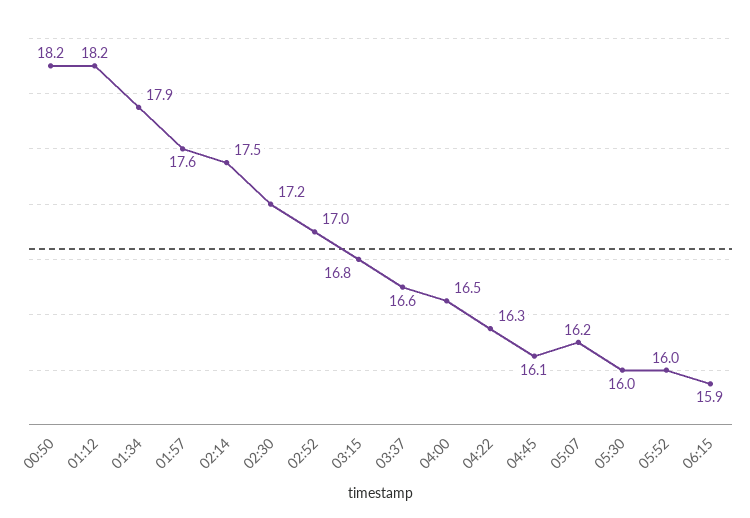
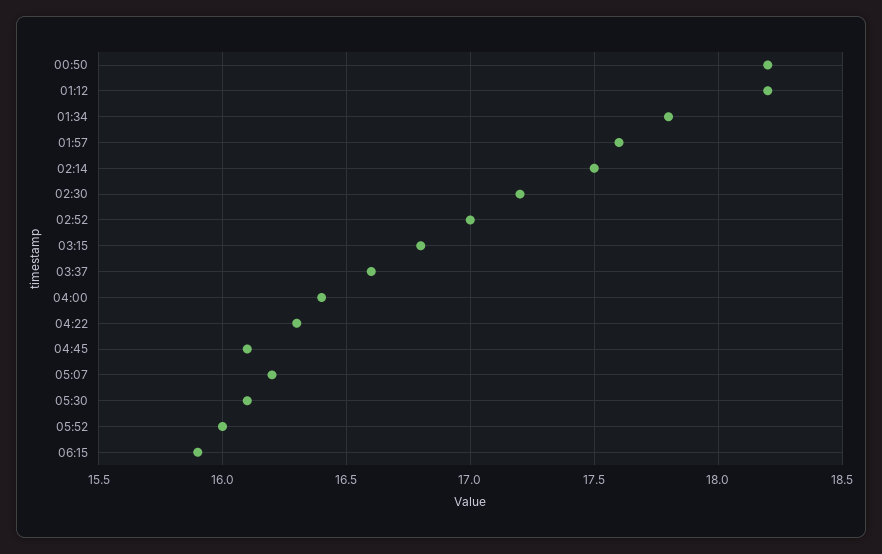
01:34: 17.9 -> 17.8
04:00: 16.5 -> 16.4
05:30: 16 -> 16.1

